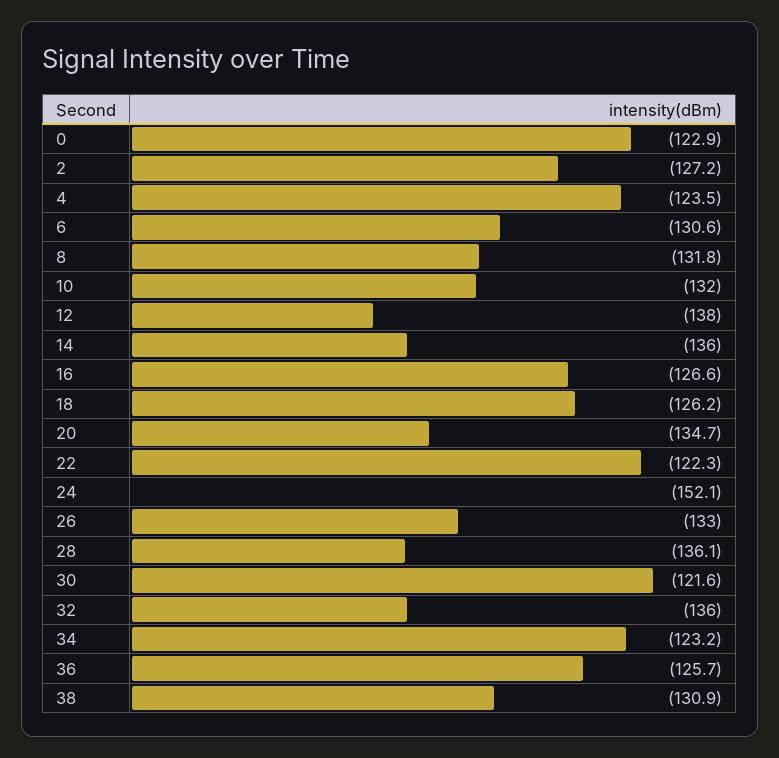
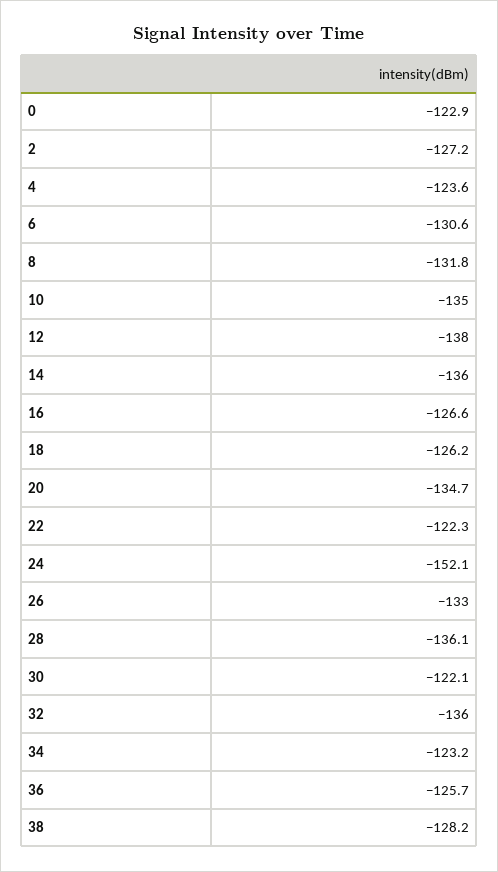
4: -123.5 -> -123.6
10: -132 -> -135
30: -121.6 -> -122.1
38: -130.9 -> -128.2

